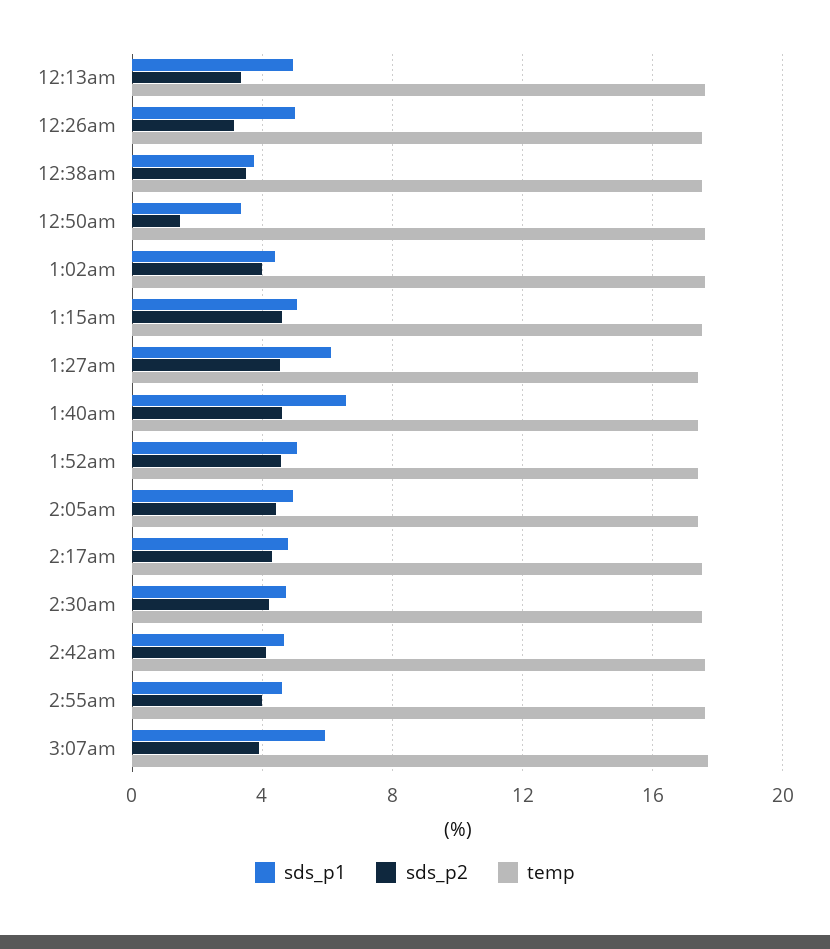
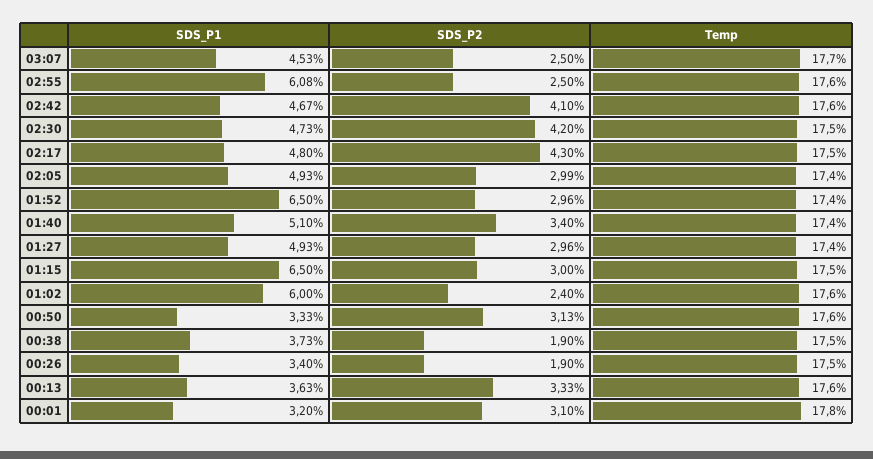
sds_p1, 12:13am: 5 -> 3.63
sds_p1, 12:26am: 5 -> 3.4
sds_p2, 12:26am: 3 -> 1.9
sds_p2, 12:38am: 3.5 -> 1.9
sds_p2, 12:50am: 1.5 -> 3.13
sds_p1, 1:02am: 4.5 -> 6
sds_p2, 1:02am: 4 -> 2.4
sds_p1, 1:15am: 5 -> 6.5
sds_p2, 1:15am: 4.5 -> 3
sds_p1, 1:27am: 6 -> 4.93
sds_p2, 1:27am: 4.5 -> 2.96
sds_p1, 1:40am: 6.5 -> 5.1
sds_p2, 1:40am: 4.5 -> 3.4
sds_p1, 1:52am: 5 -> 6.5
sds_p2, 1:52am: 4.5 -> 2.96
sds_p2, 2:05am: 4.5 -> 2.99
sds_p1, 2:55am: 4.5 -> 6.08
sds_p2, 2:55am: 4 -> 2.5
sds_p1, 3:07am: 6 -> 4.53
sds_p2, 3:07am: 4 -> 2.5
sds_p1, 00:01: none -> 3.2
sds_p2, 00:01: none -> 3.1
temp, 00:01: none -> 17.8

